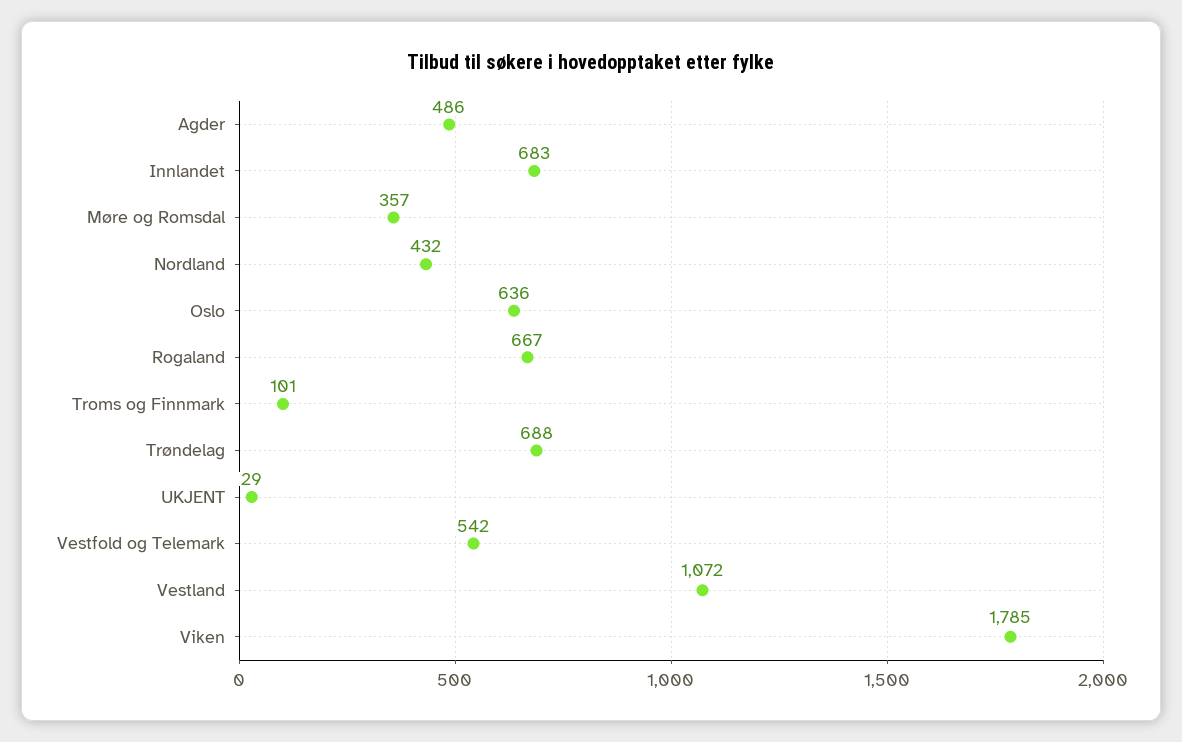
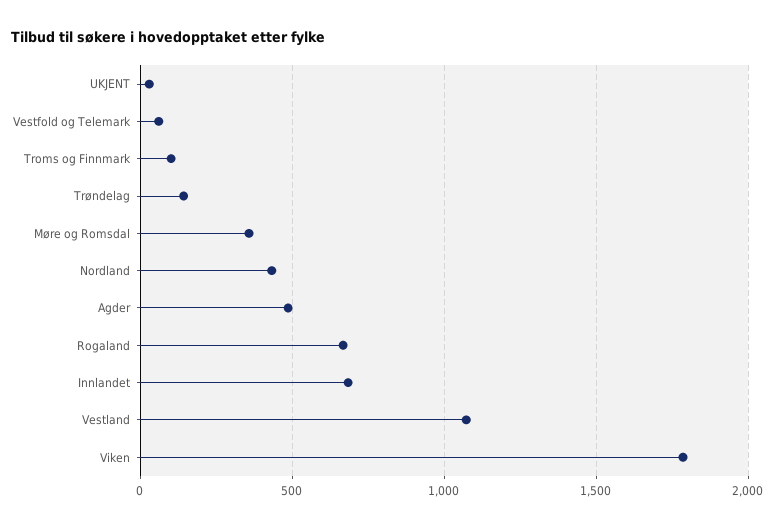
Oslo: 636 -> none
Trøndelag: 688 -> 150
Vestfold og Telemark: 542 -> 50

